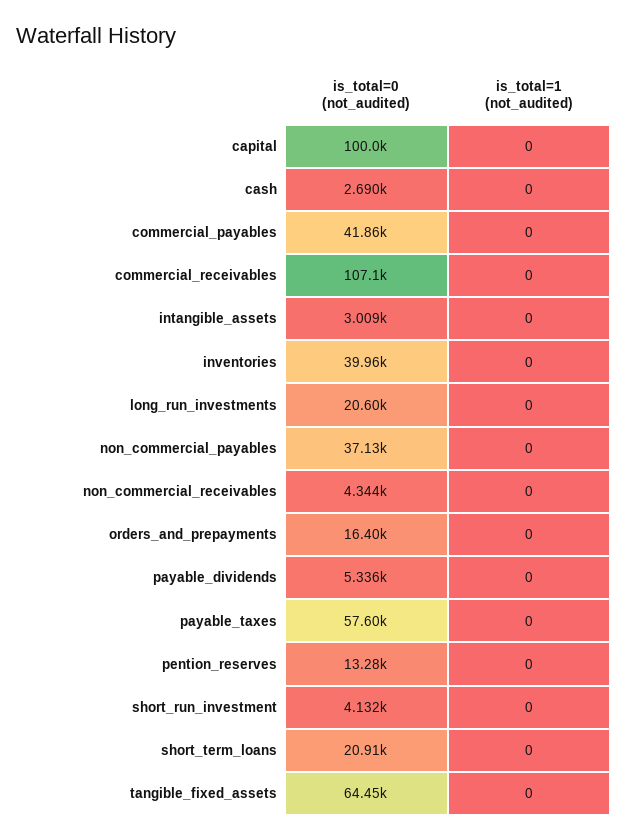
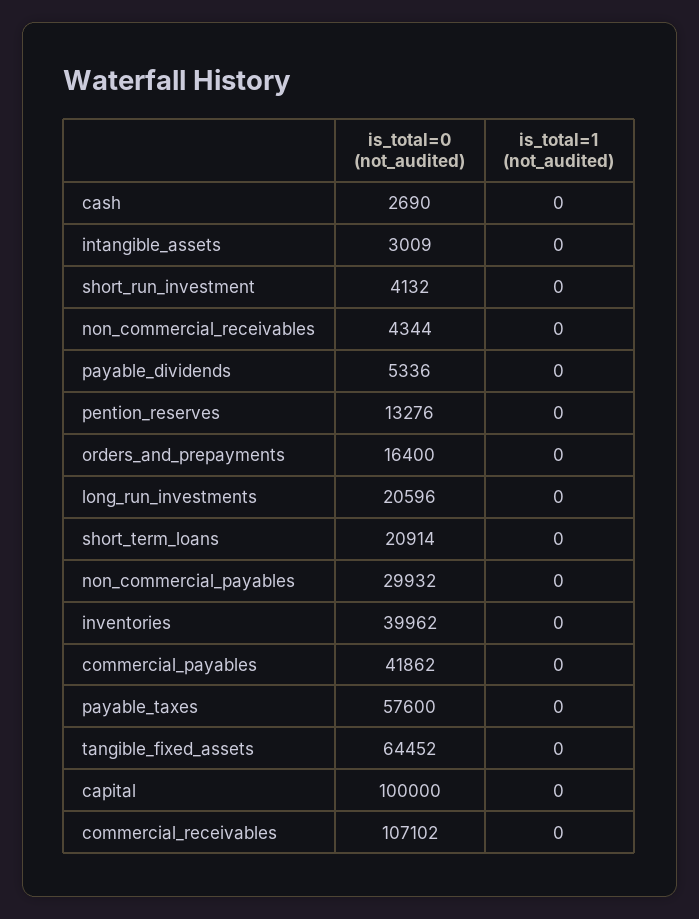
is_total=0 (not_audited), non_commercial_payables: 37130 -> 29932

